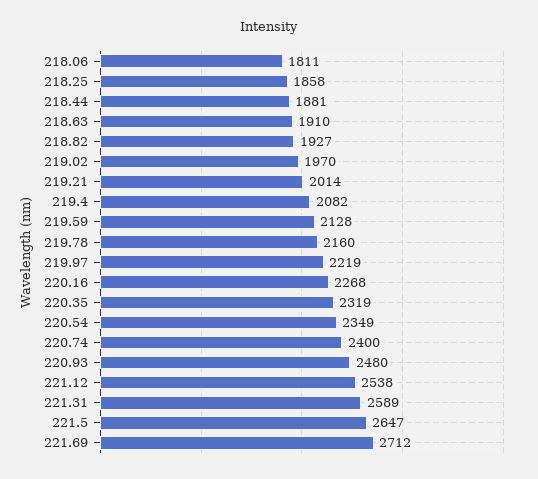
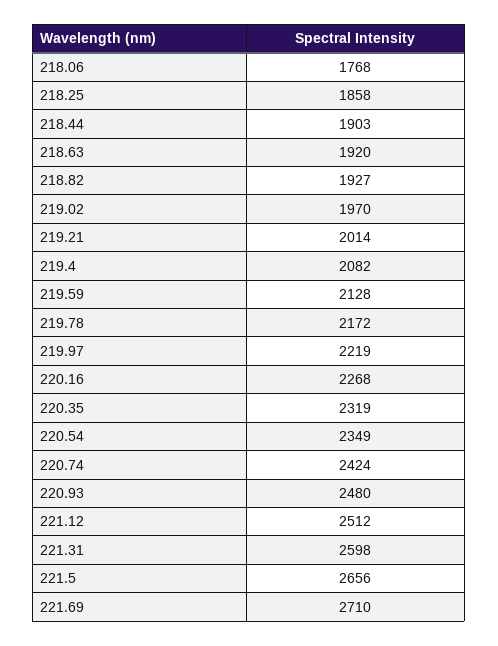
218.06: 1811 -> 1768
218.44: 1881 -> 1903
218.63: 1910 -> 1920
219.78: 2160 -> 2172
220.74: 2400 -> 2424
221.12: 2538 -> 2512
221.31: 2589 -> 2598
221.5: 2647 -> 2656
221.69: 2712 -> 2710

